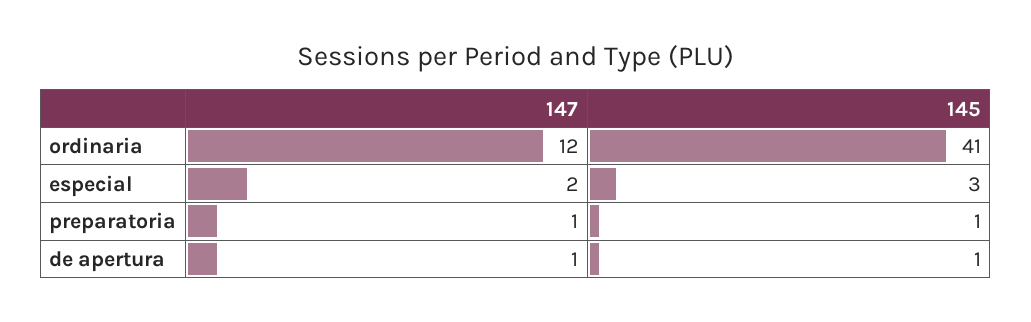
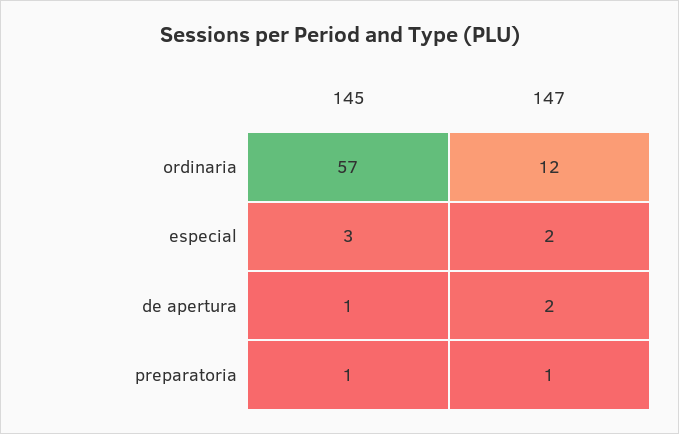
145, ordinaria: 41 -> 57
147, de apertura: 1 -> 2

